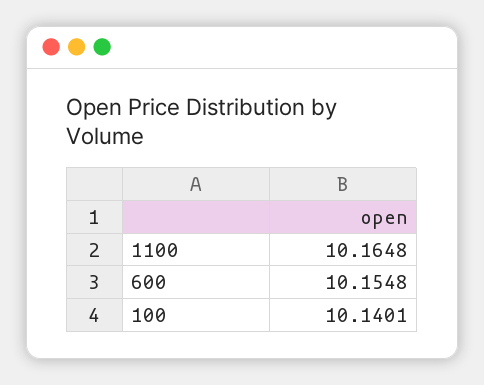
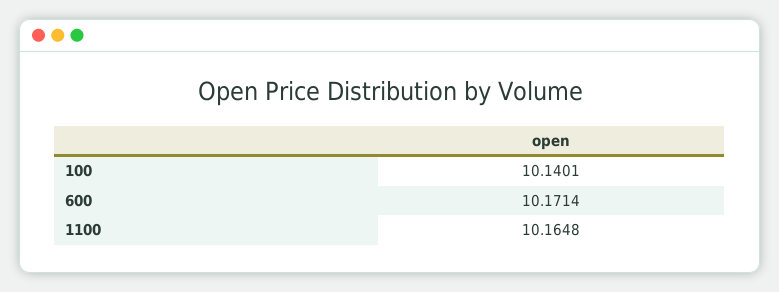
600: 10.1548 -> 10.1714

